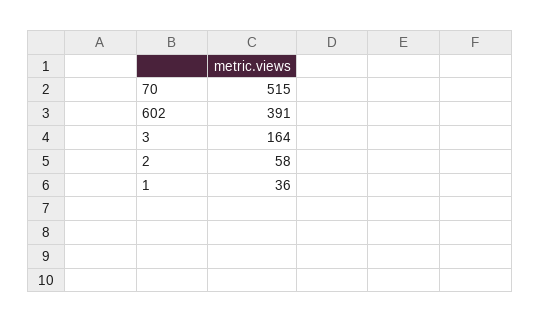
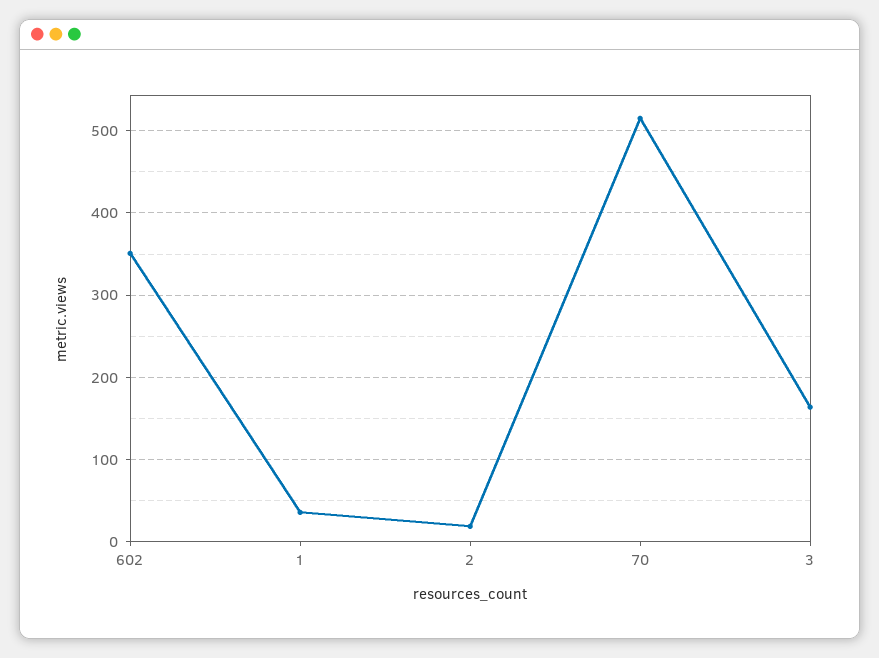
602: 391 -> 350
2: 58 -> 20

